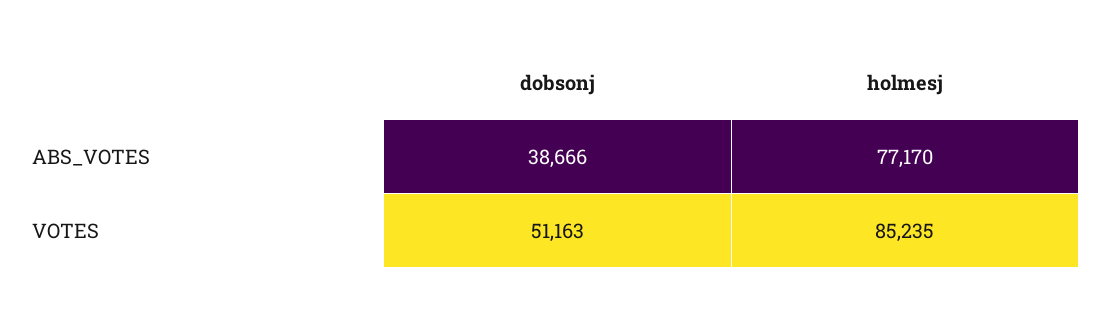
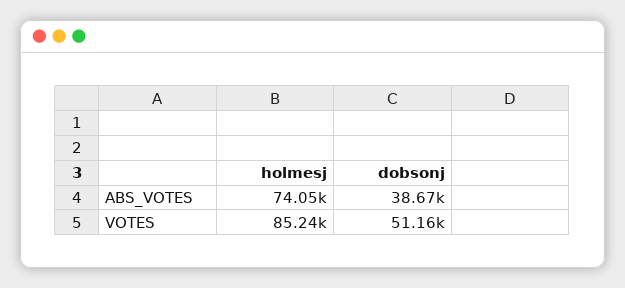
holmesj, ABS_VOTES: 77170 -> 74050

